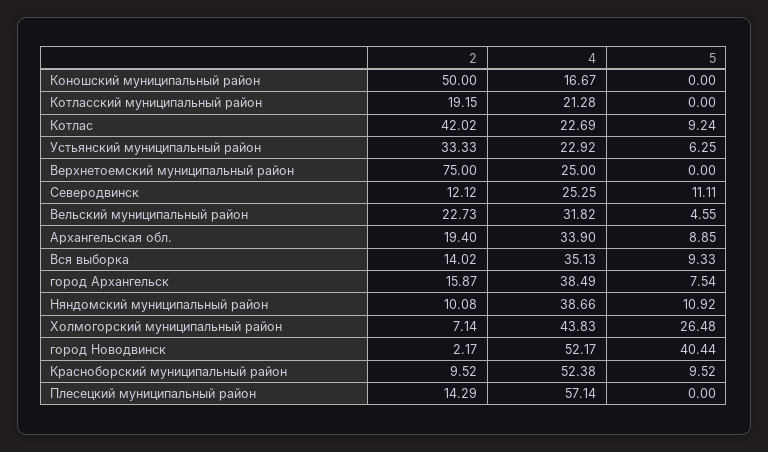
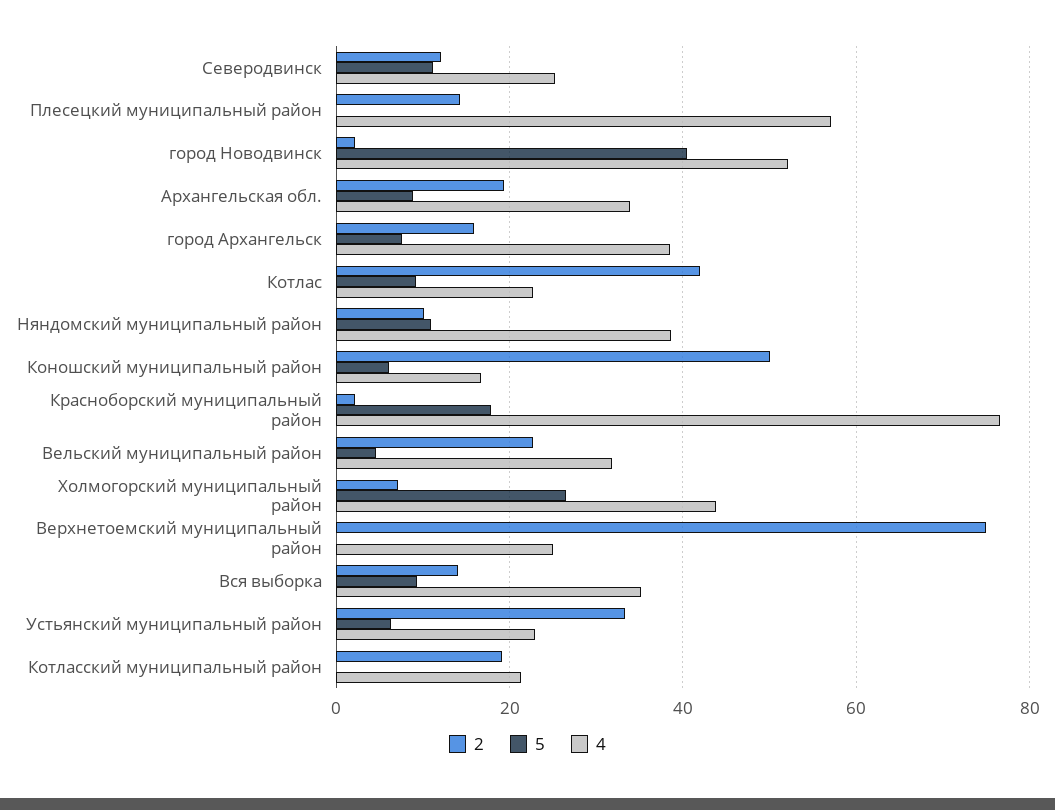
5, Коношский муниципальный район: 0 -> 6
2, Красноборский муниципальный район: 9.52 -> 2
4, Красноборский муниципальный район: 52.38 -> 76
5, Красноборский муниципальный район: 9.52 -> 18

